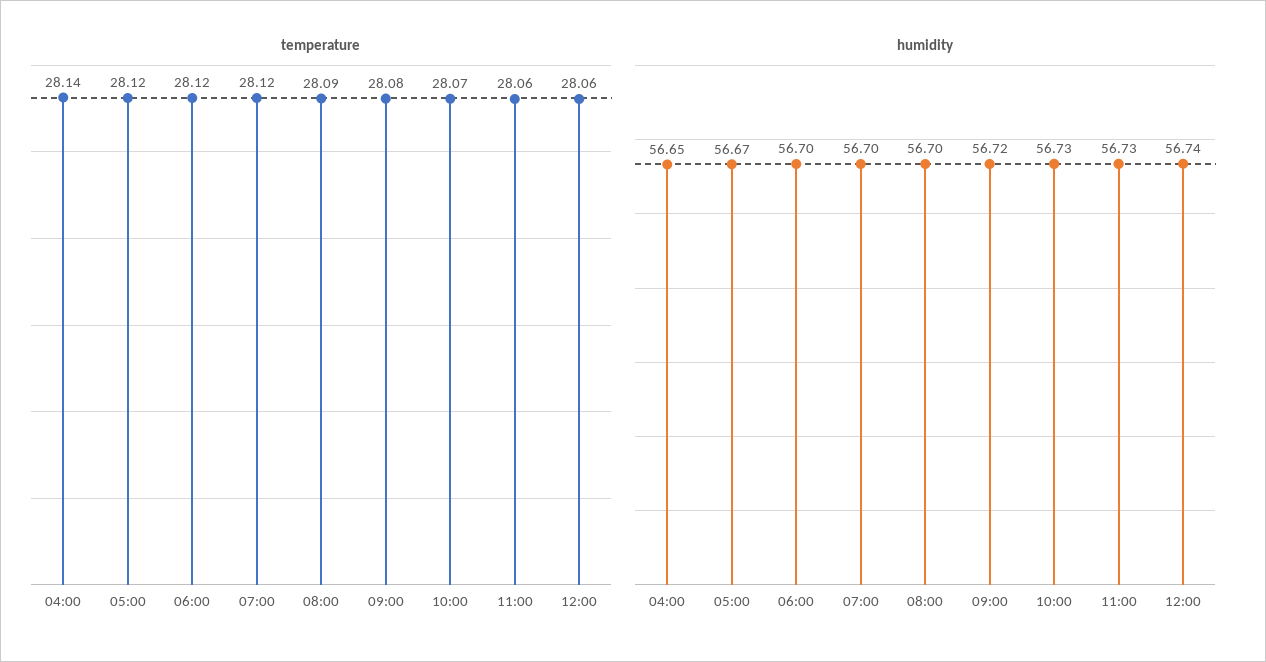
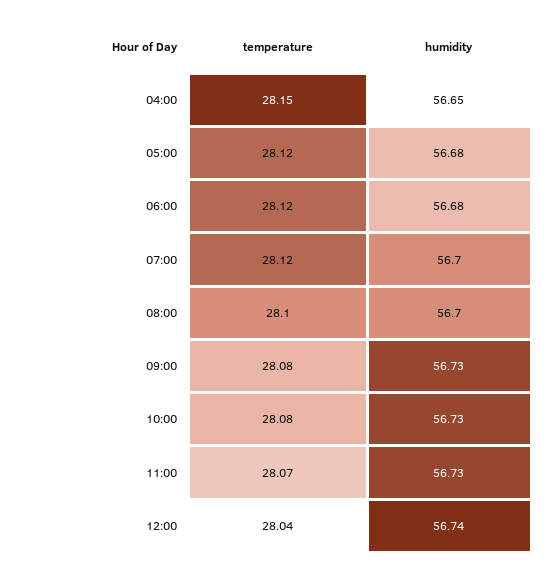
temperature, 04:00: 28.14 -> 28.15
temperature, 08:00: 28.09 -> 28.1
temperature, 10:00: 28.07 -> 28.08
temperature, 11:00: 28.06 -> 28.07
temperature, 12:00: 28.06 -> 28.04
humidity, 05:00: 56.67 -> 56.68
humidity, 06:00: 56.7 -> 56.68
humidity, 09:00: 56.72 -> 56.73

